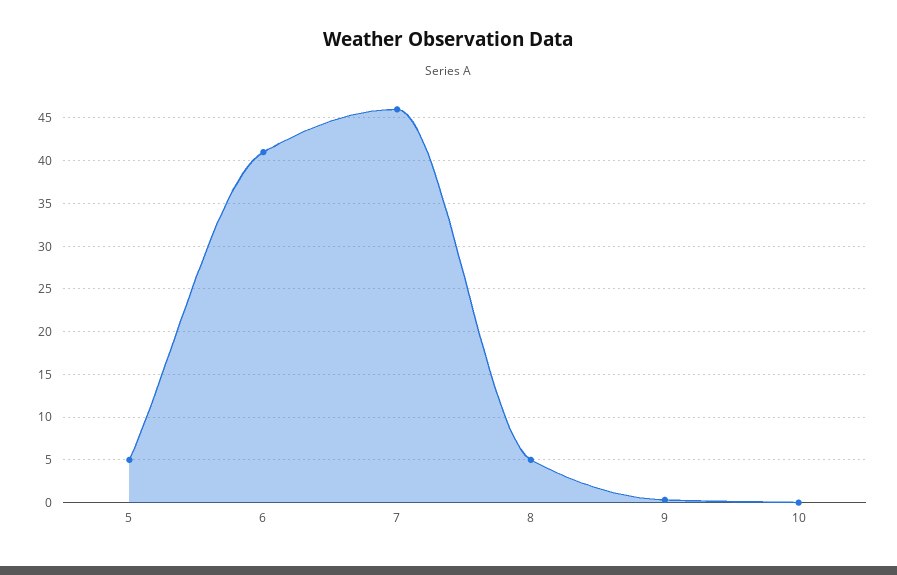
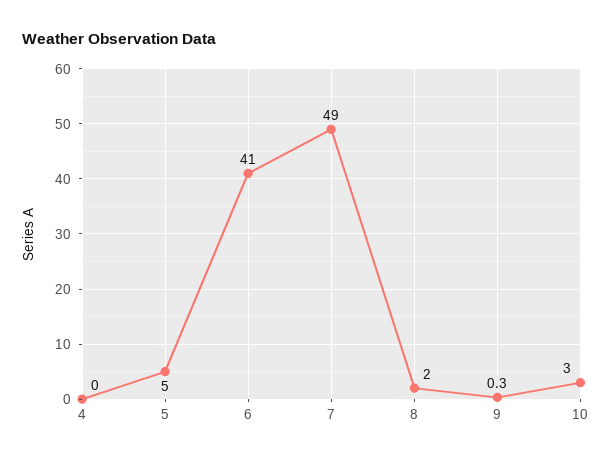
7: 46 -> 49
8: 5 -> 2
10: 0 -> 3
4: none -> 0

